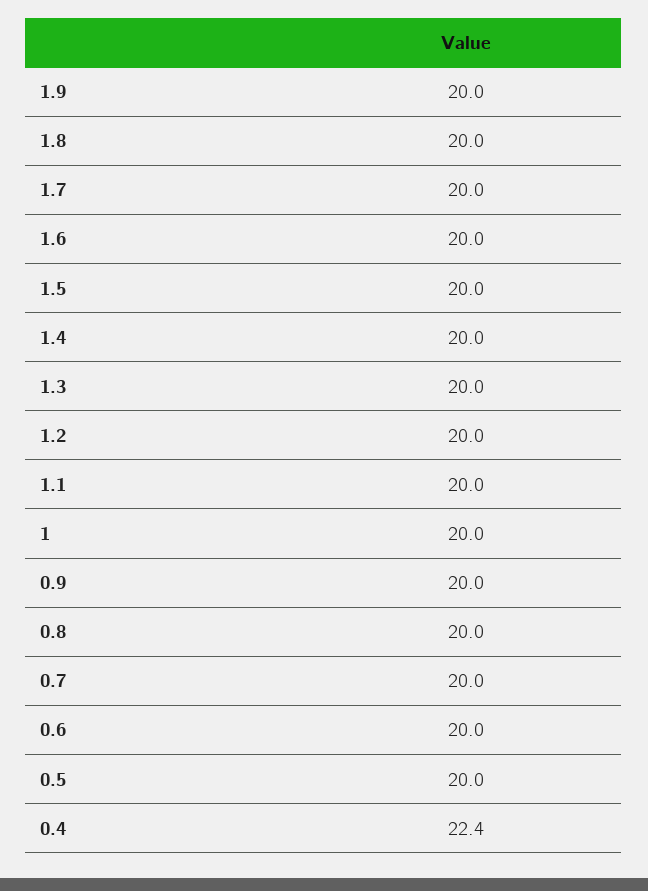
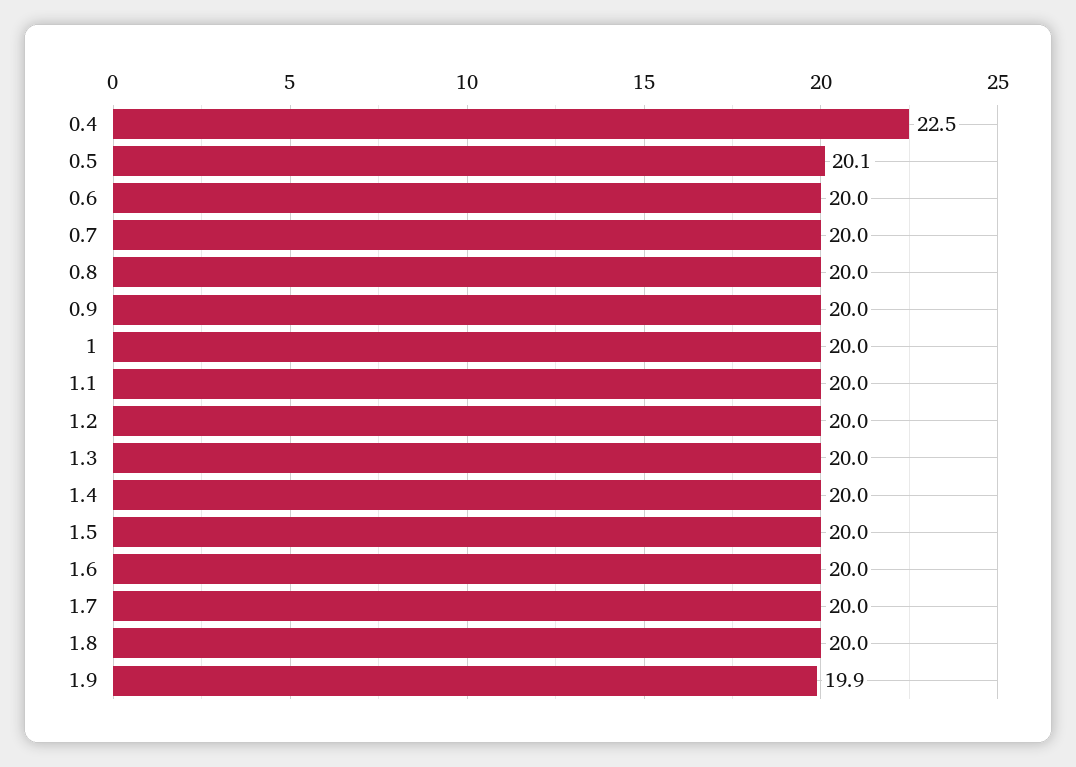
1.9: 20 -> 19.9
0.5: 20 -> 20.1
0.4: 22.4 -> 22.5

